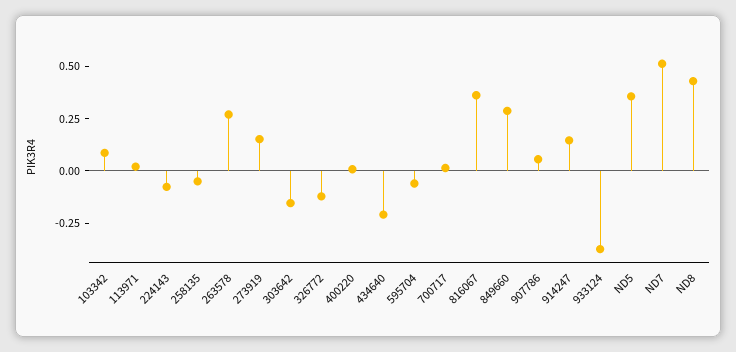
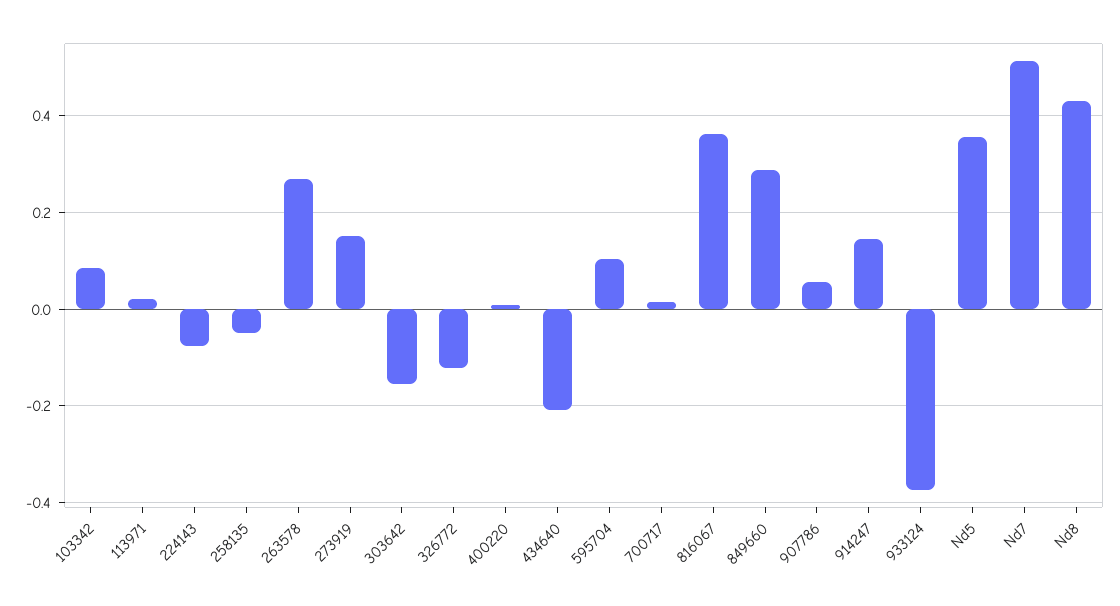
595704: -0.05 -> 0.1

